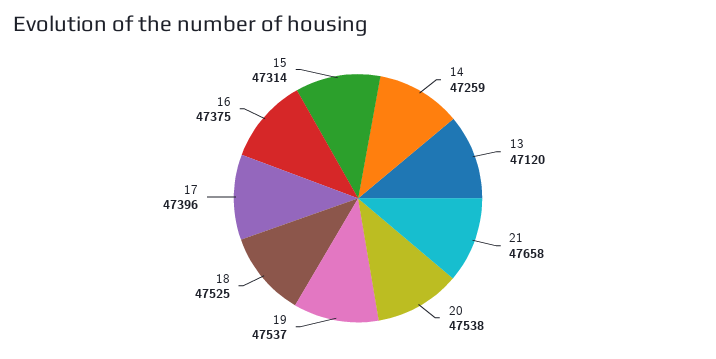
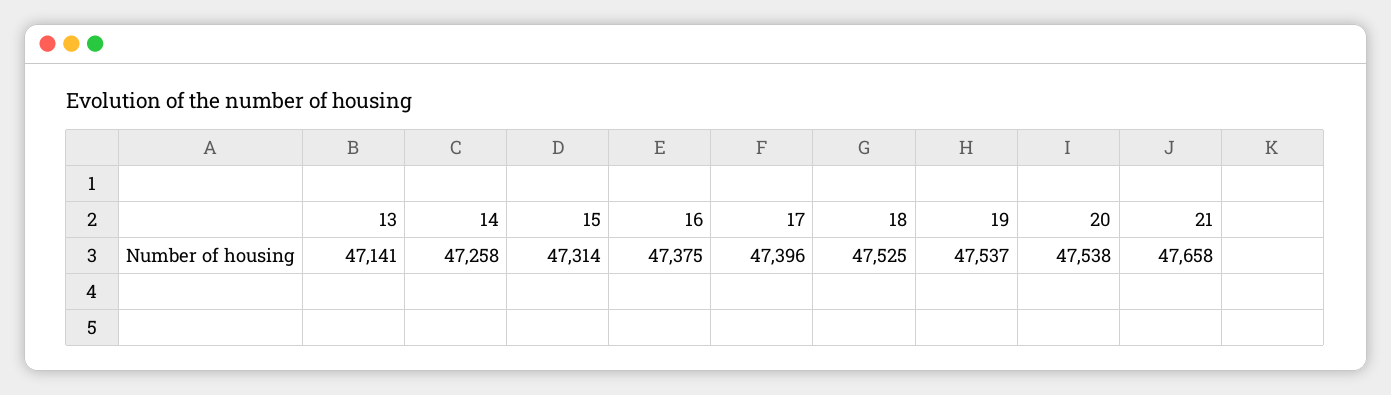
14: 47259 -> 47258
13: 47120 -> 47141

